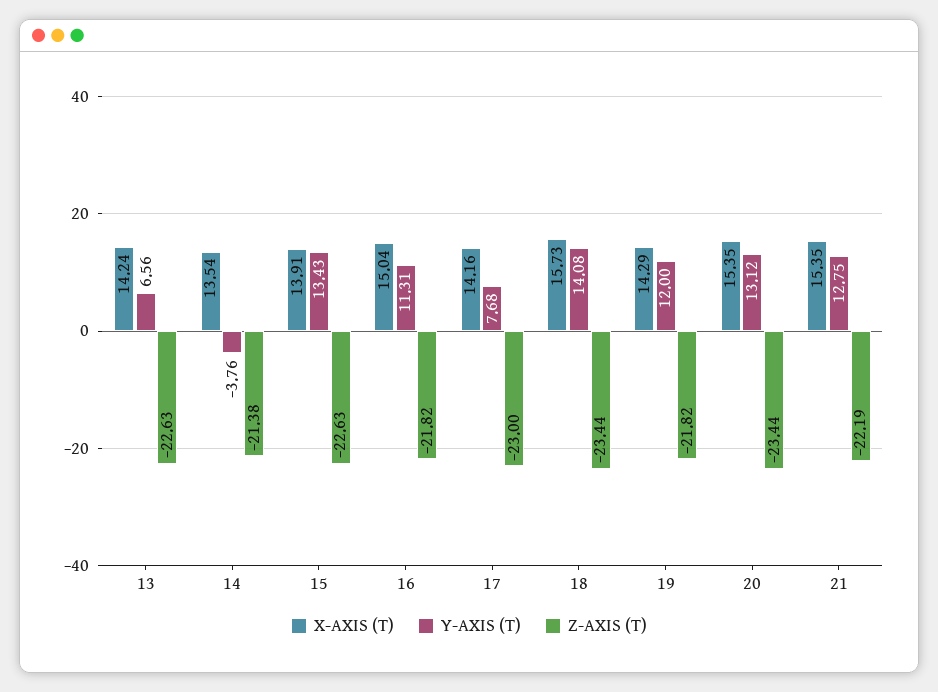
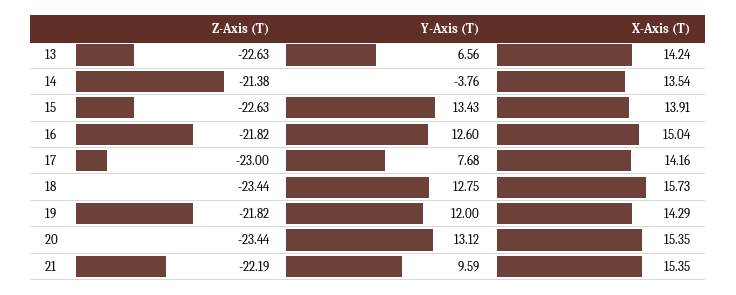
Y-AXIS (T), 16: 11.31 -> 12.6
Y-AXIS (T), 18: 14.08 -> 12.75
Y-AXIS (T), 21: 12.75 -> 9.59

